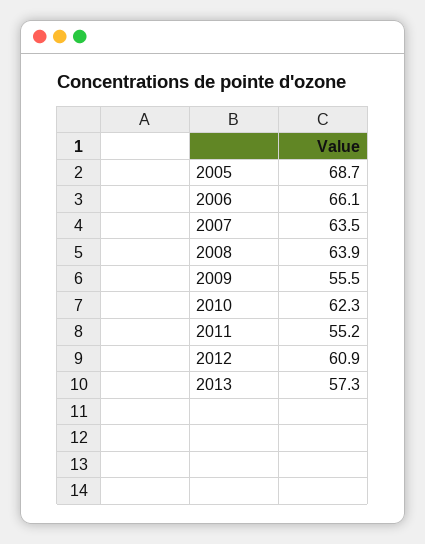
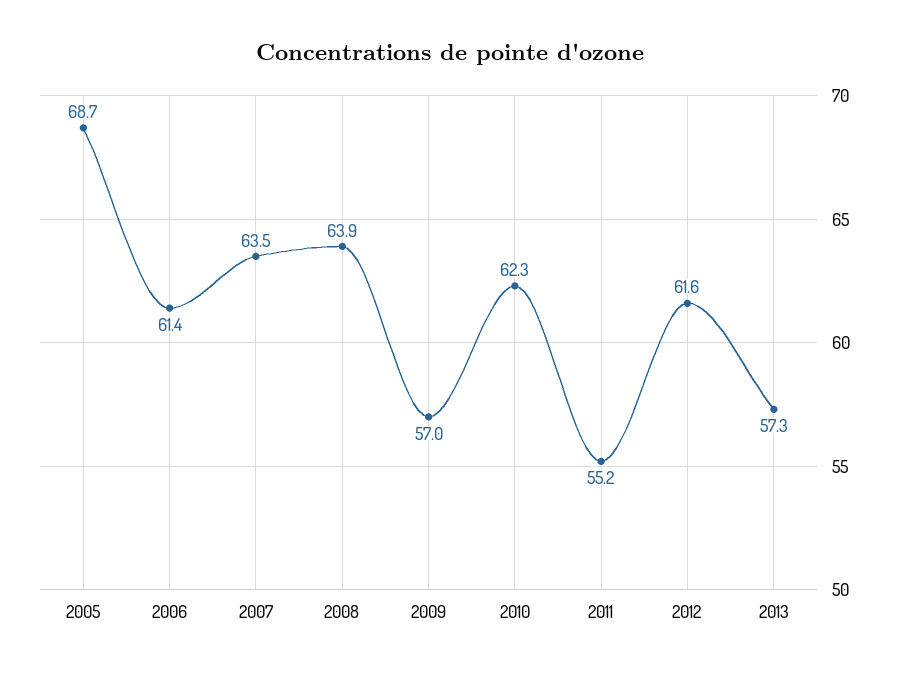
2006: 66.1 -> 61.4
2009: 55.5 -> 57
2012: 60.9 -> 61.6

